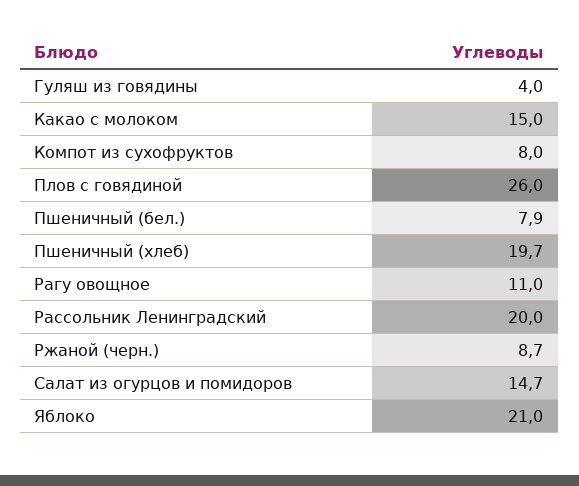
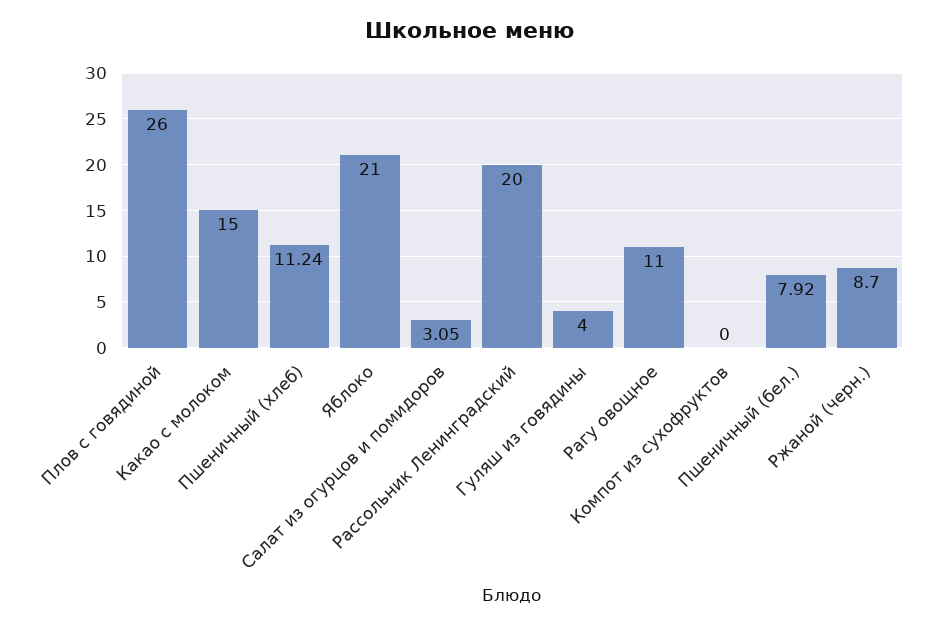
Компот из сухофруктов: 8 -> 0
Пшеничный (хлеб): 19.7 -> 11.24
Салат из огурцов и помидоров: 14.7 -> 3.05

